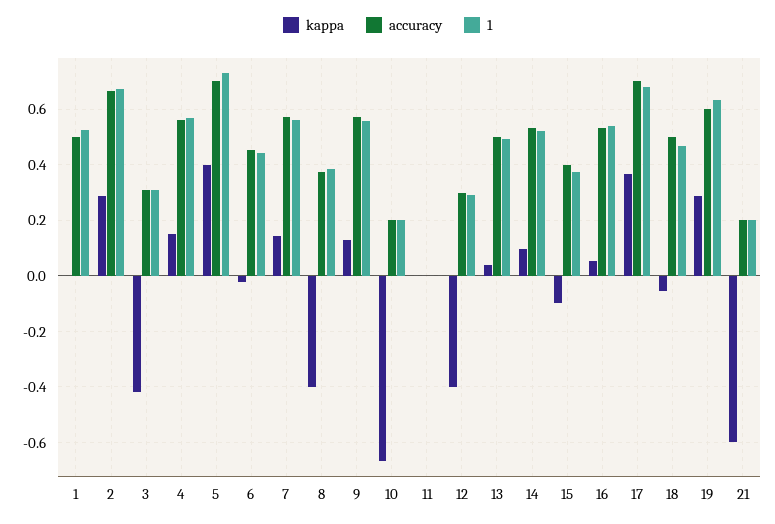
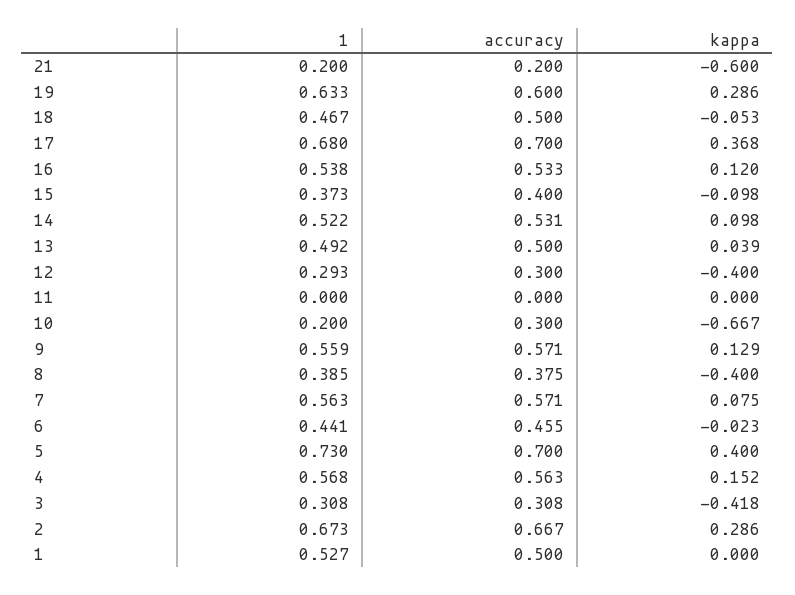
kappa, 7: 0.15 -> 0.075
accuracy, 10: 0.2 -> 0.3
kappa, 16: 0.05 -> 0.12

